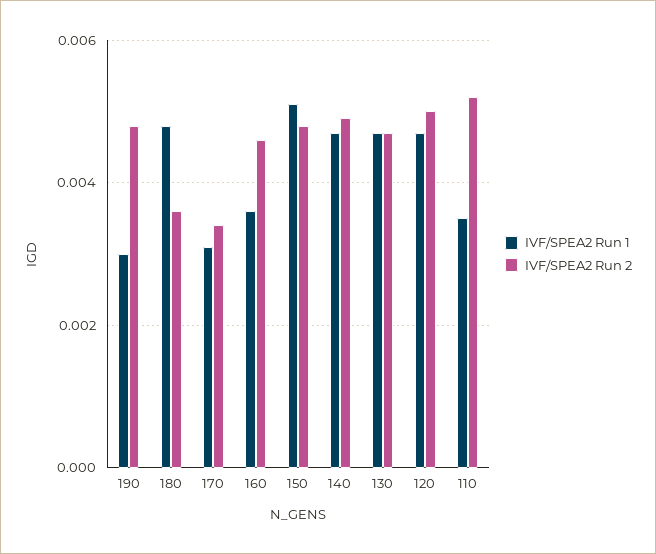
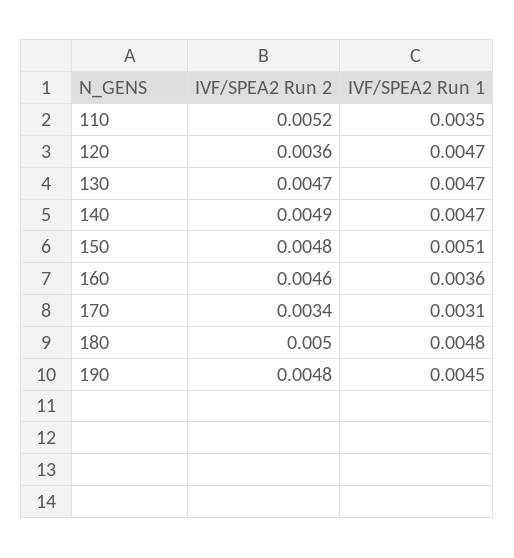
IVF/SPEA2 Run 1, 190: 0.003 -> 0.0045
IVF/SPEA2 Run 2, 180: 0.0035 -> 0.005
IVF/SPEA2 Run 2, 120: 0.005 -> 0.0036

